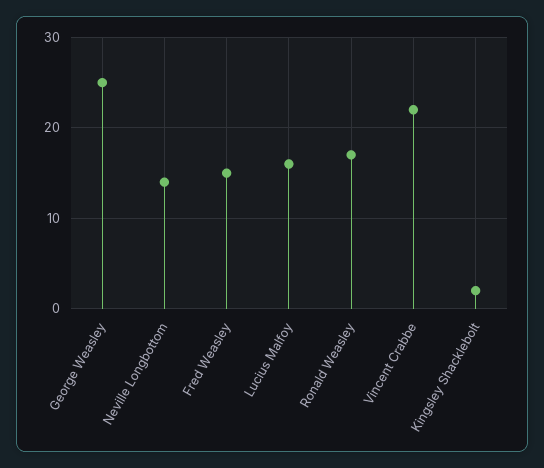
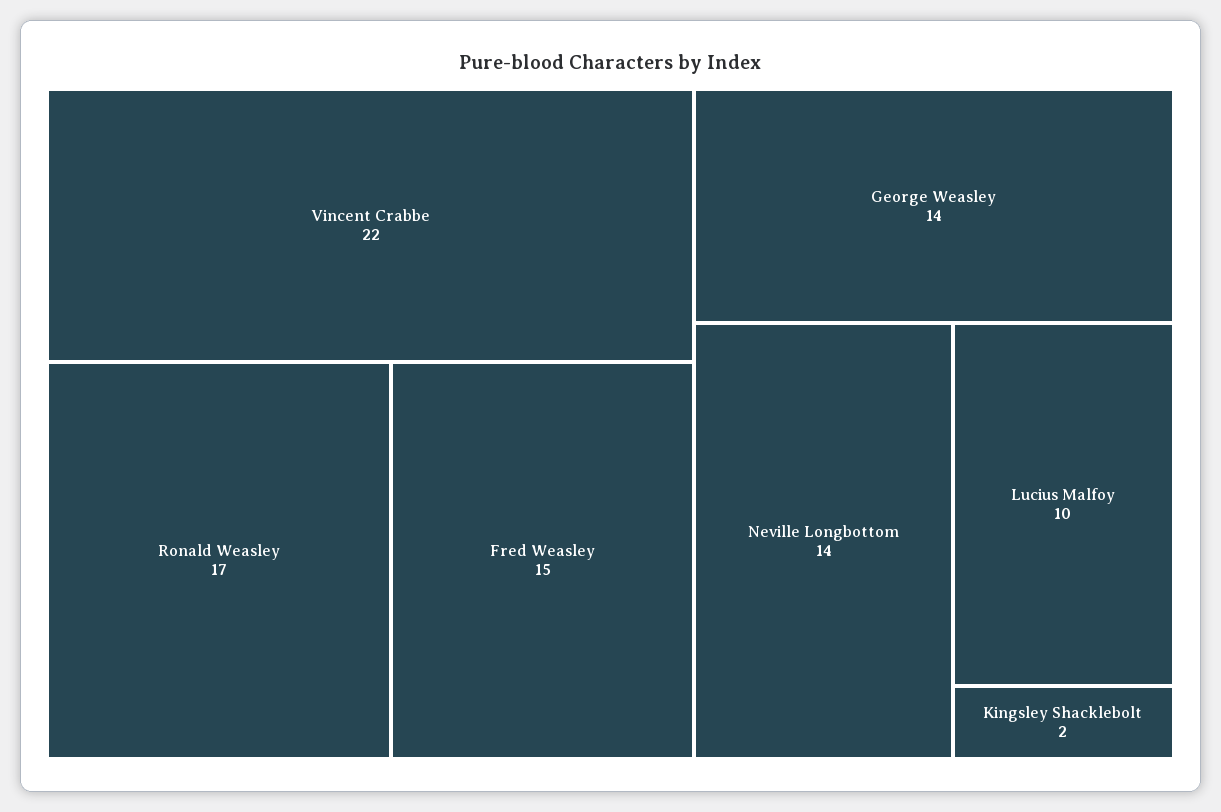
George Weasley: 25 -> 14
Lucius Malfoy: 16 -> 10

